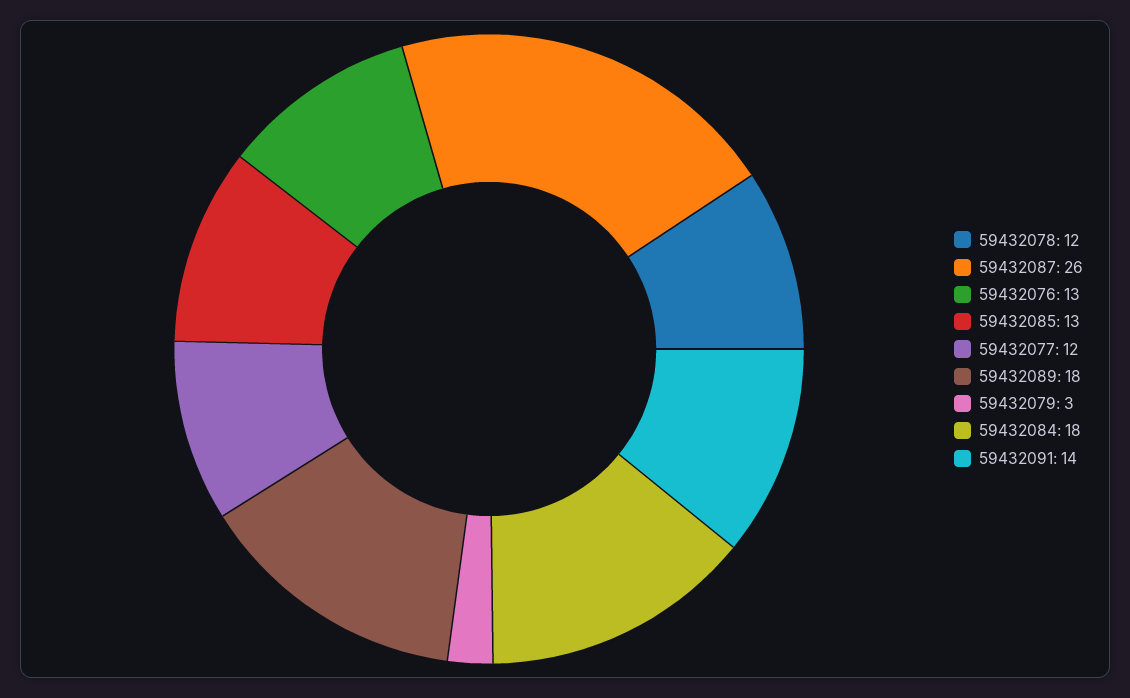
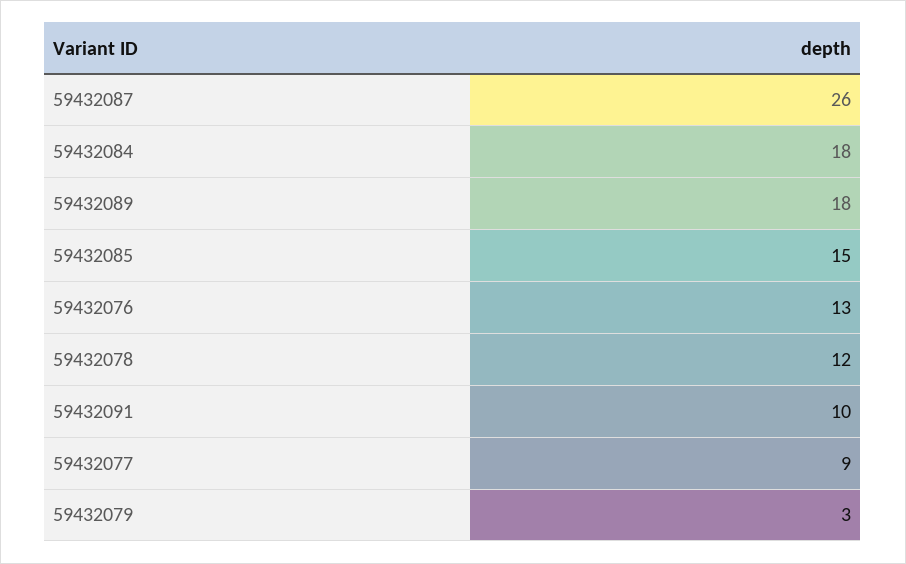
59432085: 13 -> 15
59432077: 12 -> 9
59432091: 14 -> 10

